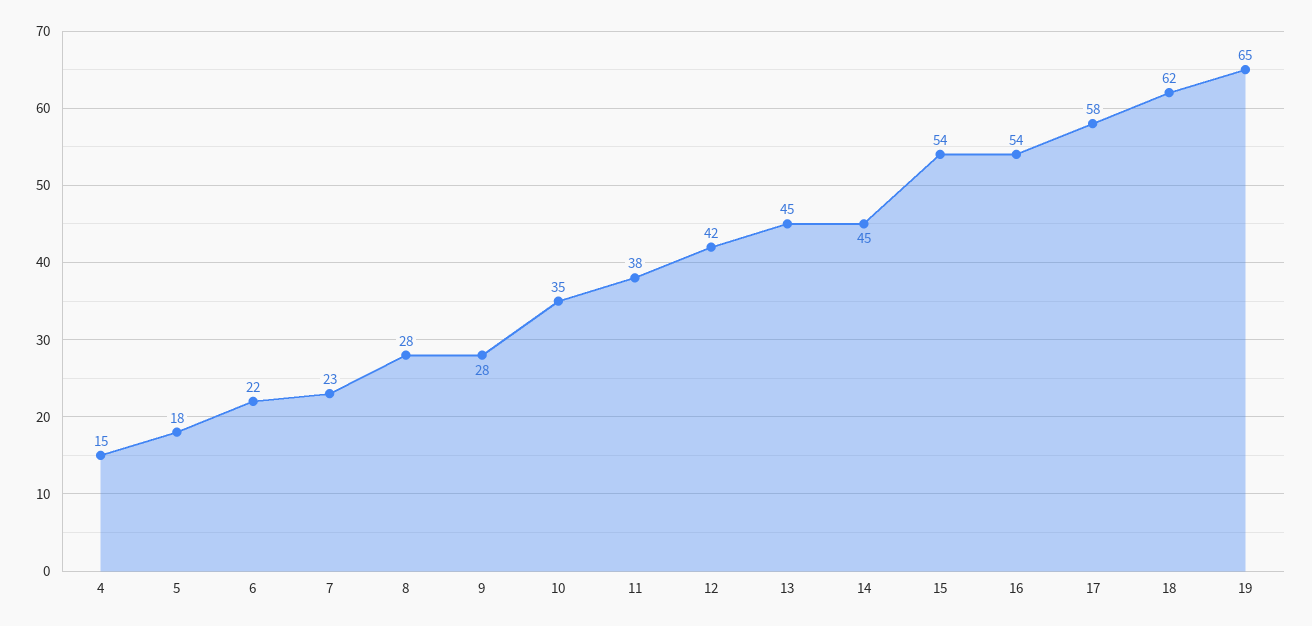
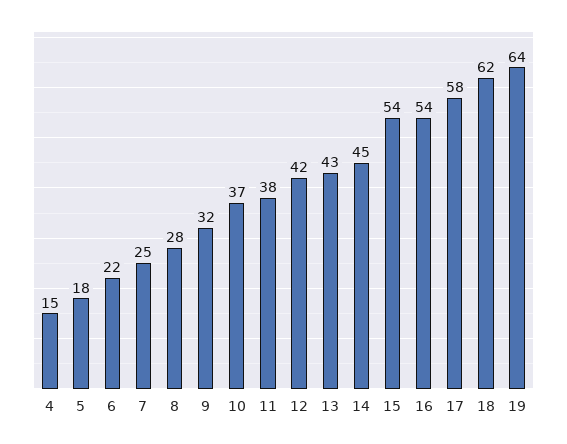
7: 23 -> 25
9: 28 -> 32
10: 35 -> 37
13: 45 -> 43
19: 65 -> 64

